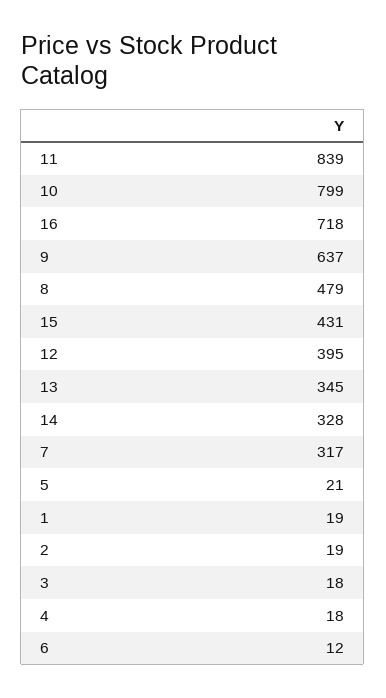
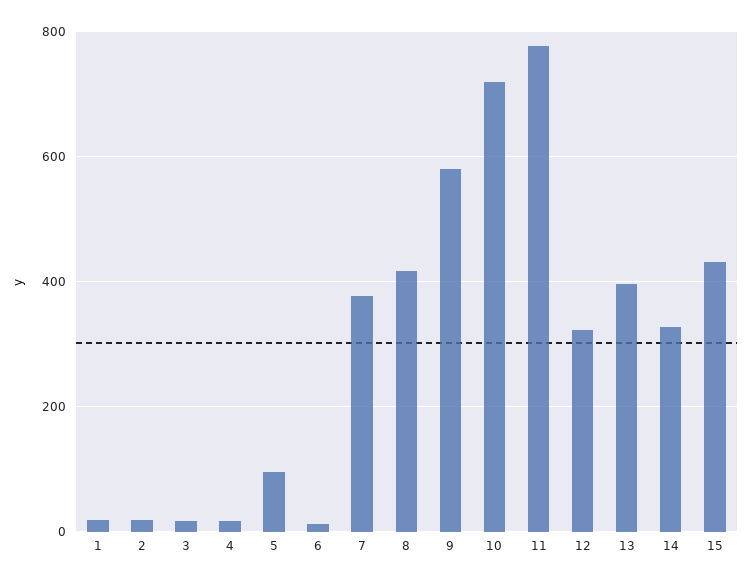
11: 839 -> 780
10: 799 -> 720
16: 718 -> none
9: 637 -> 580
8: 479 -> 420
12: 395 -> 320
13: 345 -> 400
7: 317 -> 380
5: 21 -> 100

